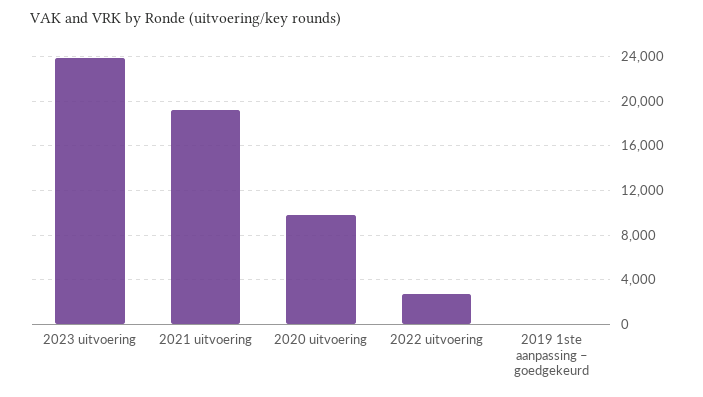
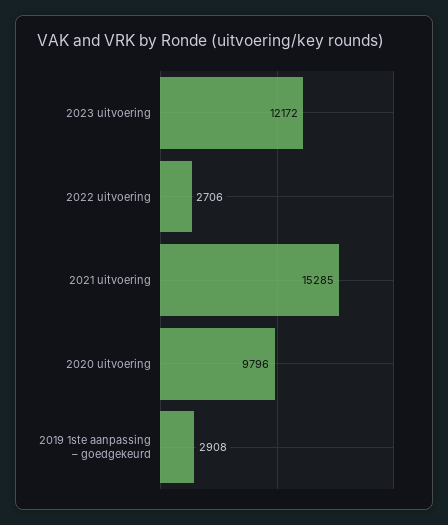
2023 uitvoering: 24000 -> 12172
2021 uitvoering: 19000 -> 15285
2019 1ste aanpassing – goedgekeurd: 0 -> 2908

